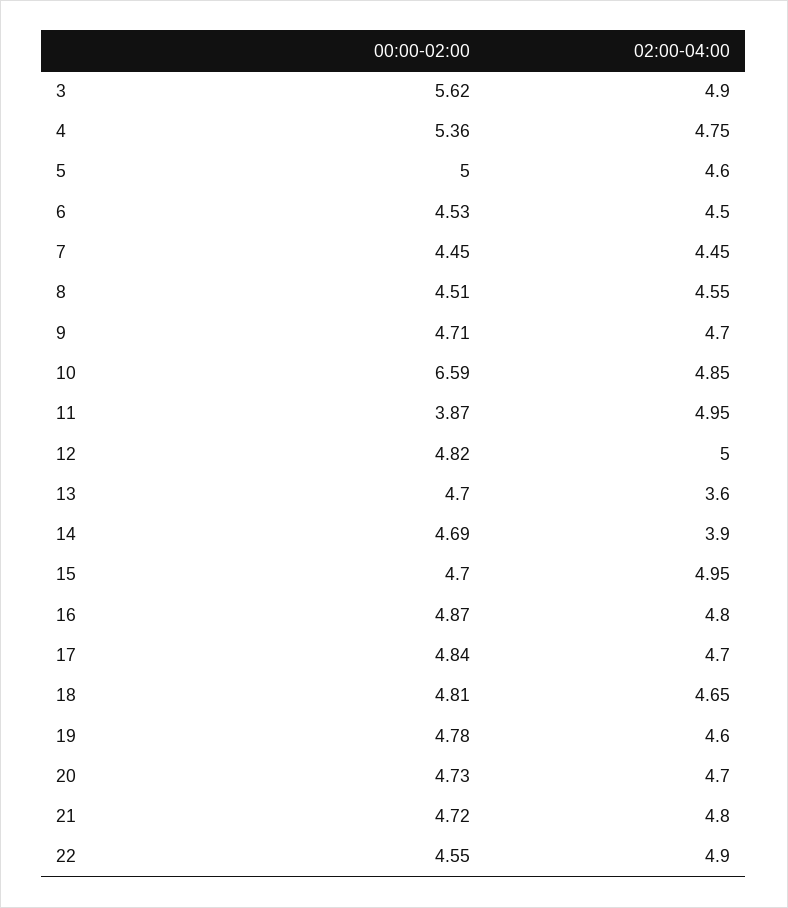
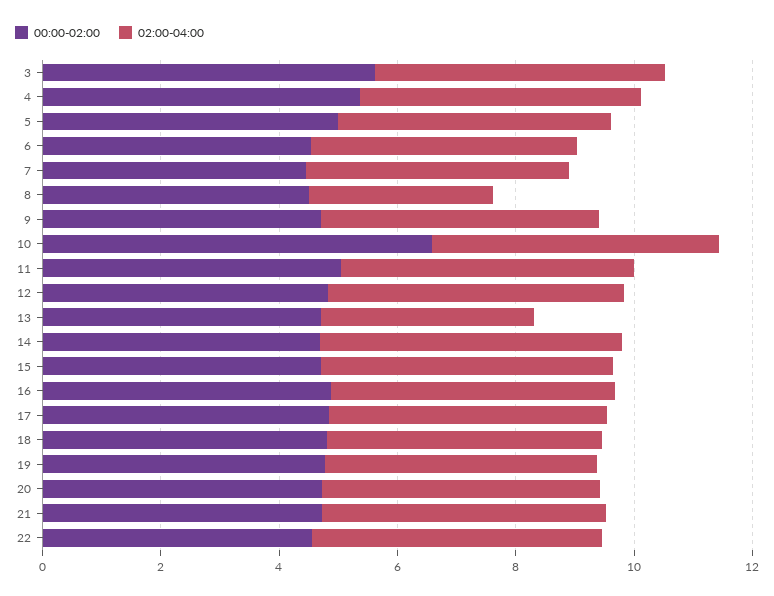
02:00-04:00, 8: 4.55 -> 3
00:00-02:00, 11: 3.87 -> 5
02:00-04:00, 14: 3.9 -> 5

